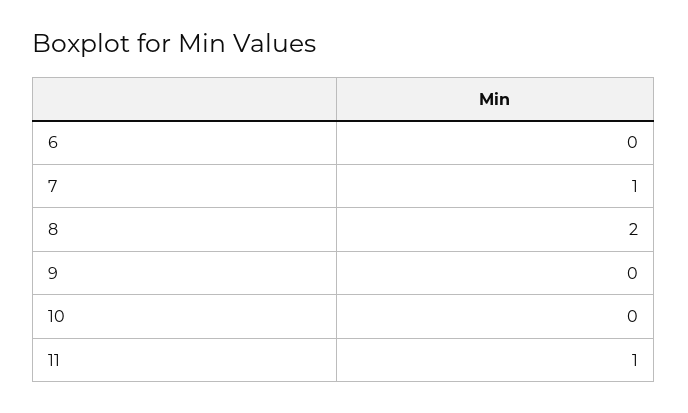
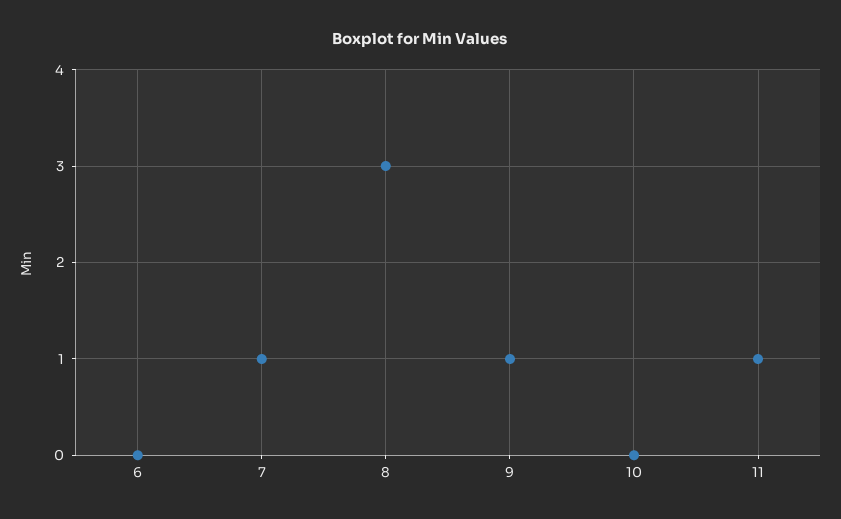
8: 2 -> 3
9: 0 -> 1

